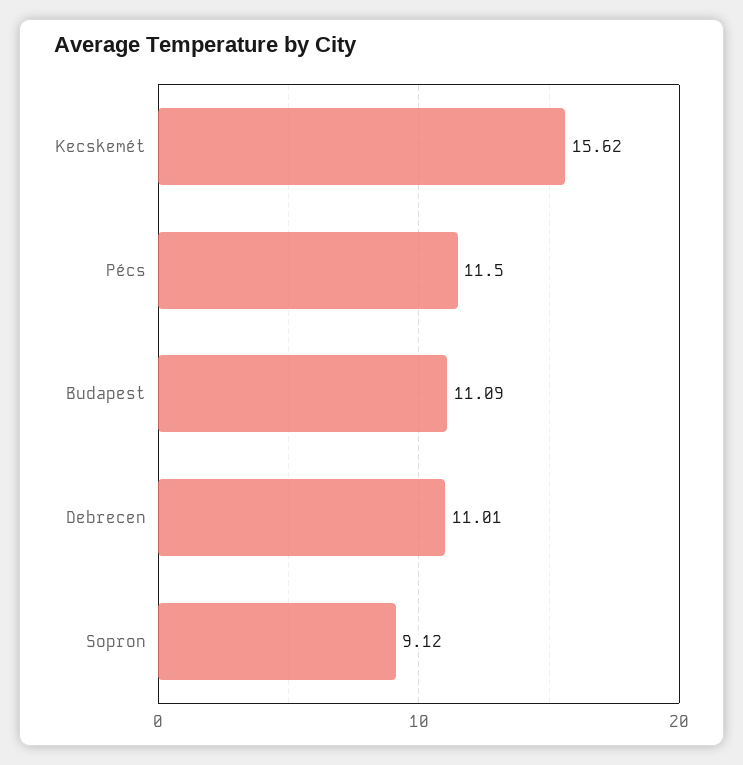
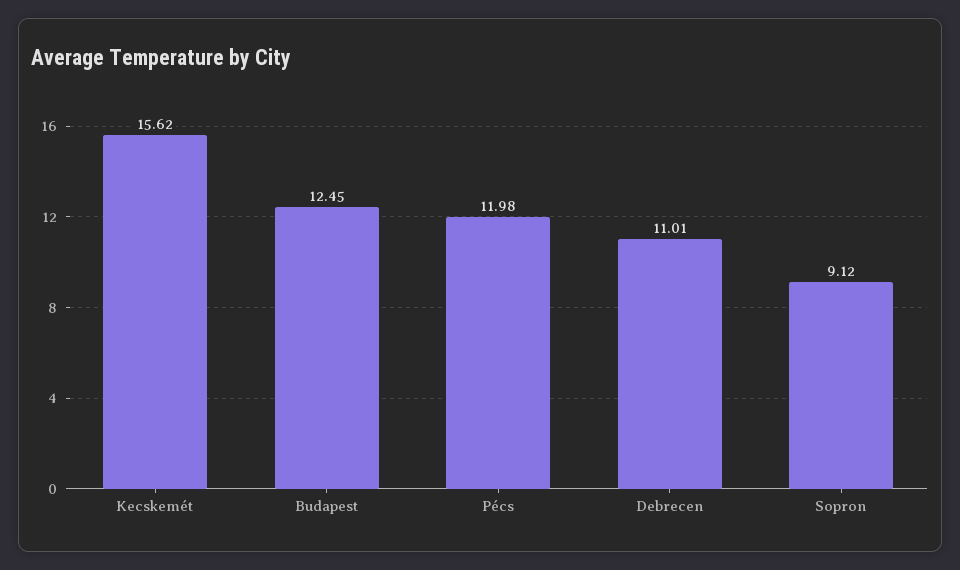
Pécs: 11.5 -> 11.98
Budapest: 11.09 -> 12.45

